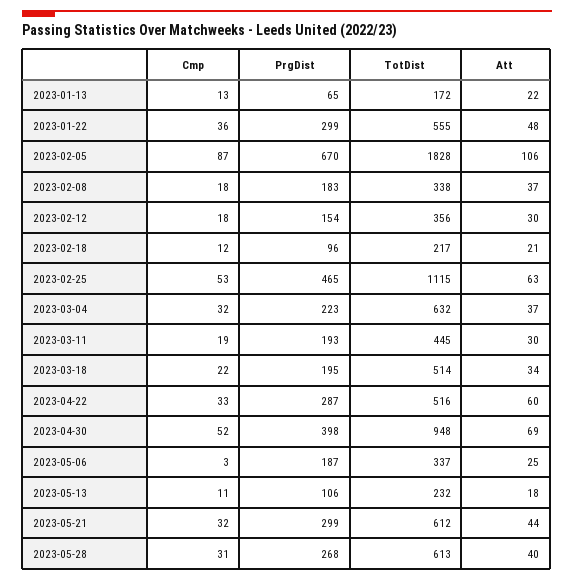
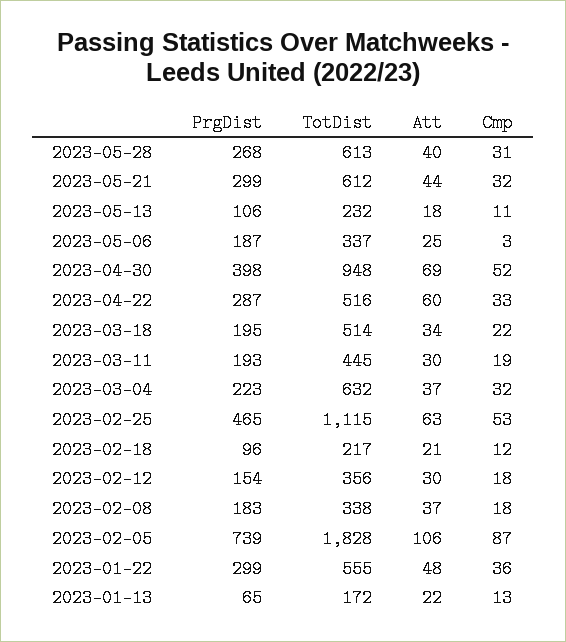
PrgDist, 2023-02-05: 670 -> 739

